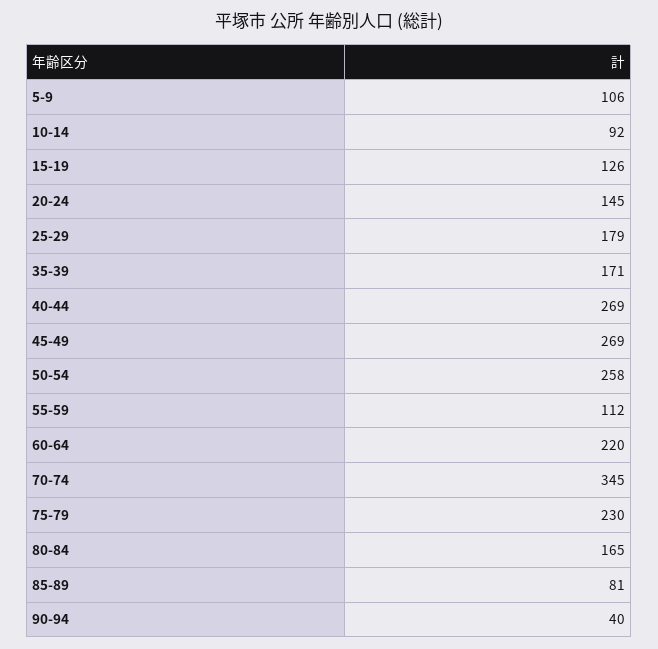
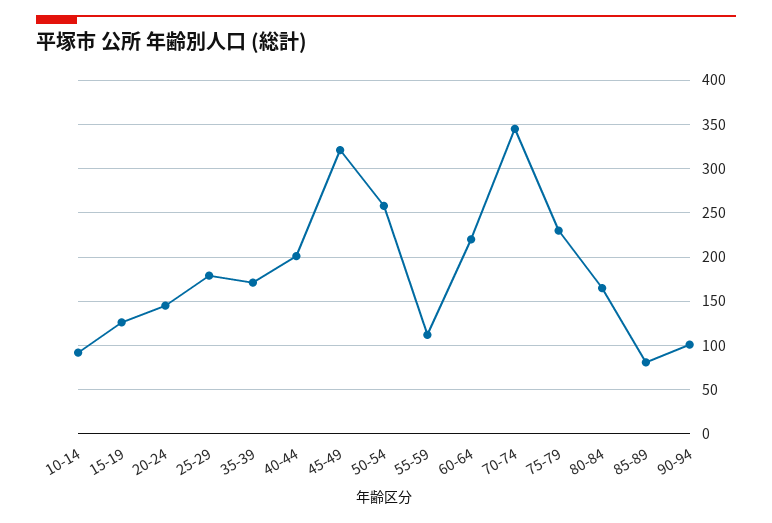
5-9: 106 -> none
40-44: 269 -> 200
45-49: 269 -> 320
90-94: 40 -> 100

